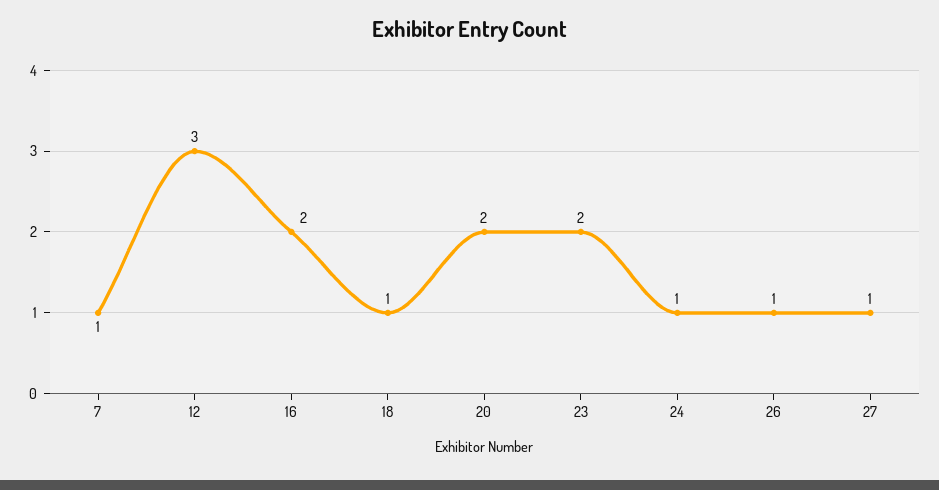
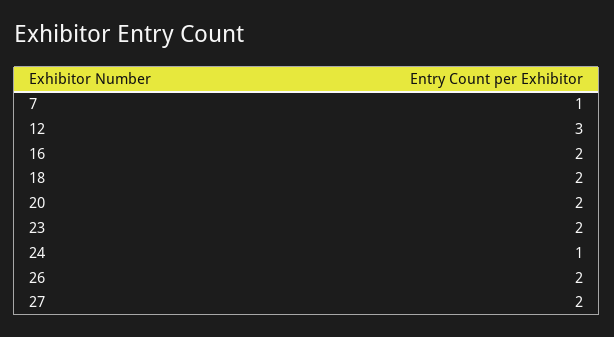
18: 1 -> 2
26: 1 -> 2
27: 1 -> 2

